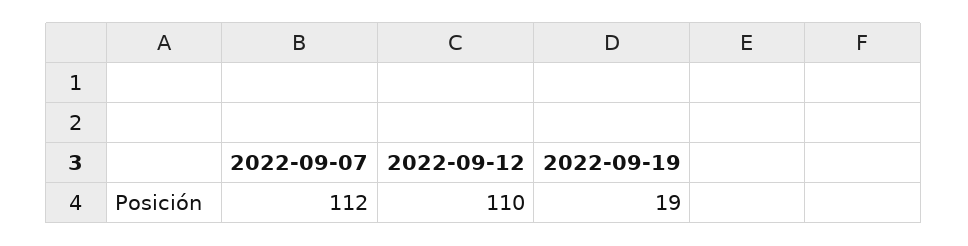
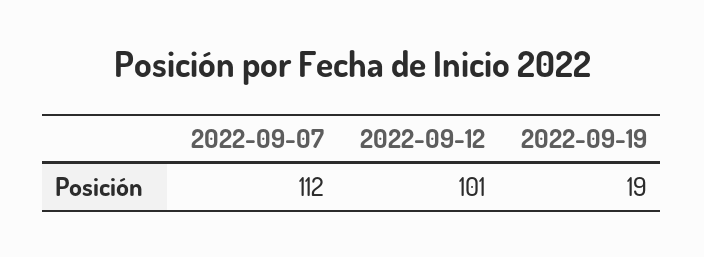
2022-09-12: 110 -> 101

